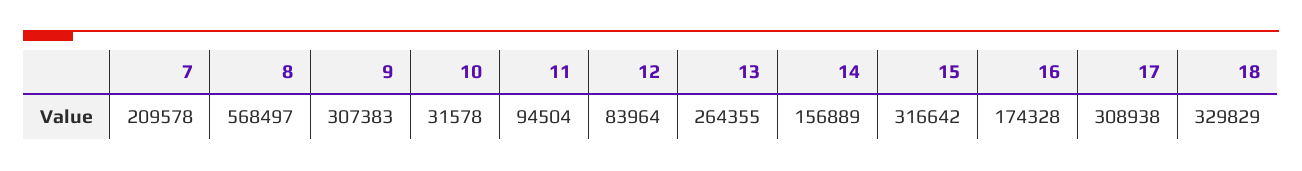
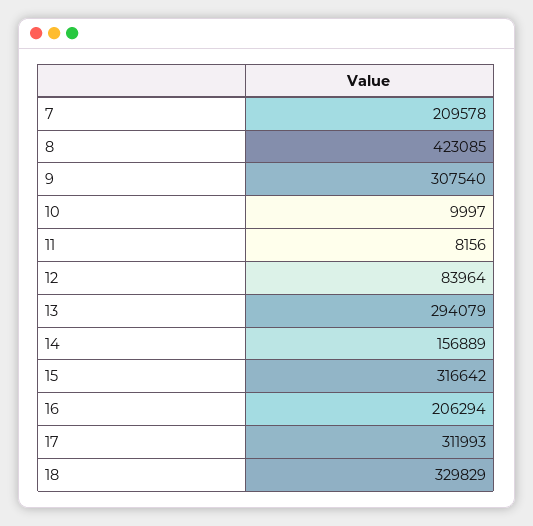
8: 568497 -> 423085
9: 307383 -> 307540
10: 31578 -> 9997
11: 94504 -> 8156
13: 264355 -> 294079
16: 174328 -> 206294
17: 308938 -> 311993

